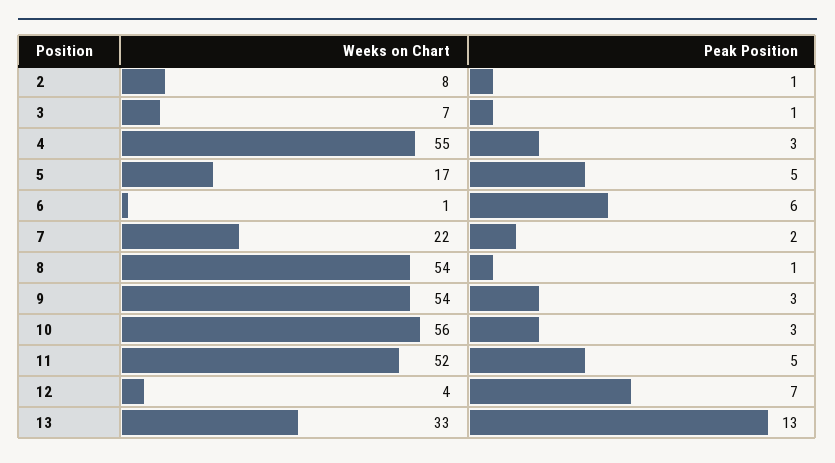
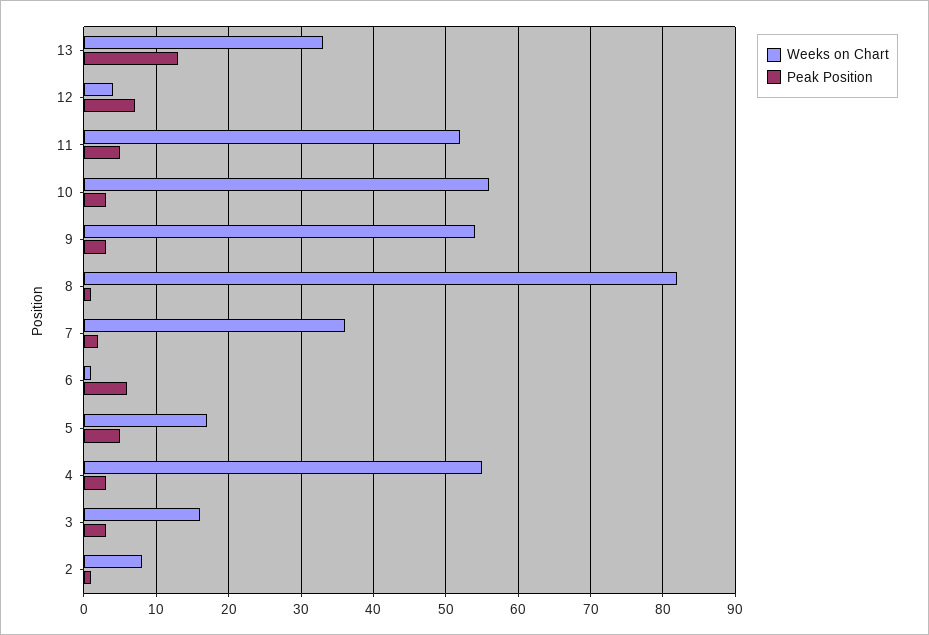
Weeks on Chart, 3: 7 -> 16
Peak Position, 3: 1 -> 3
Weeks on Chart, 7: 22 -> 36
Weeks on Chart, 8: 54 -> 82

